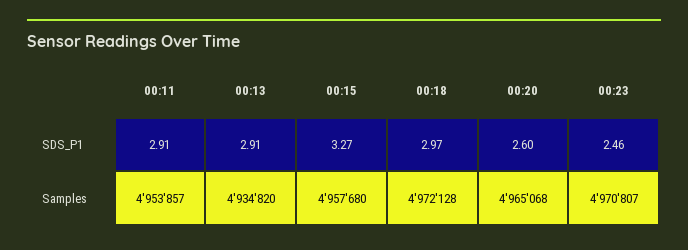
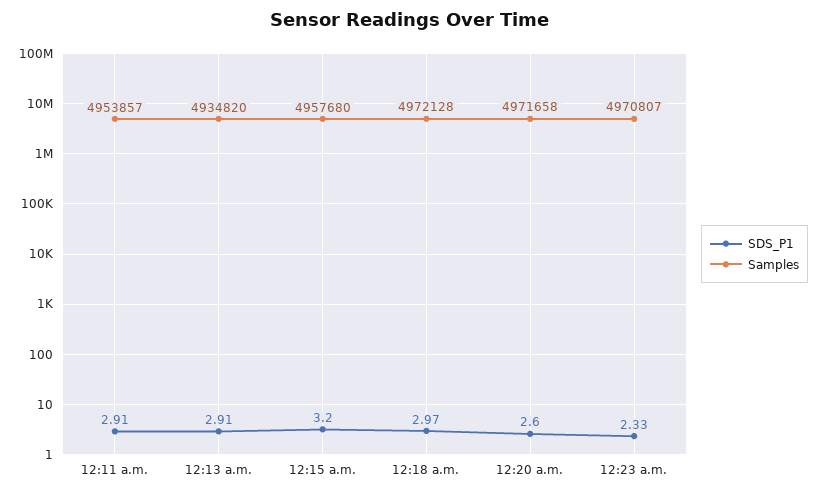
SDS_P1, 00:15: 3.27 -> 3.2
SDS_P1, 00:23: 2.46 -> 2.33
Samples, 00:20: 4965068 -> 4971658

